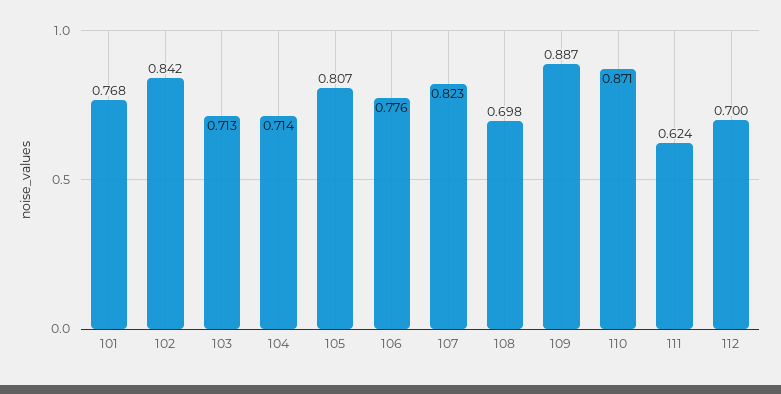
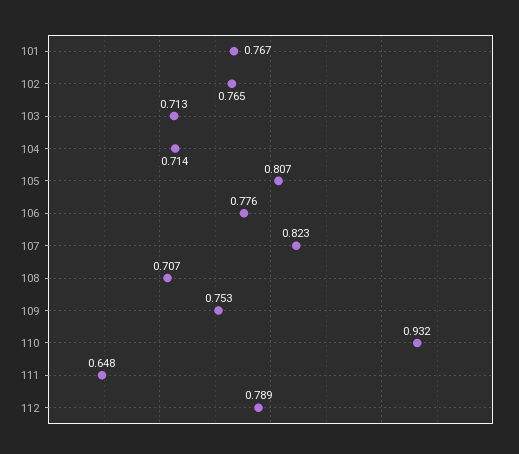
101: 0.768 -> 0.767
102: 0.842 -> 0.765
108: 0.698 -> 0.707
109: 0.887 -> 0.753
110: 0.871 -> 0.932
111: 0.624 -> 0.648
112: 0.7 -> 0.789

